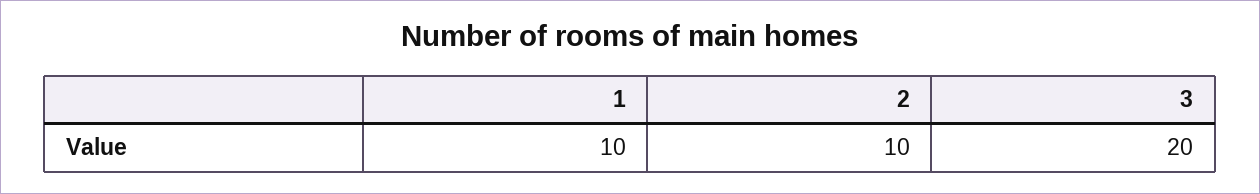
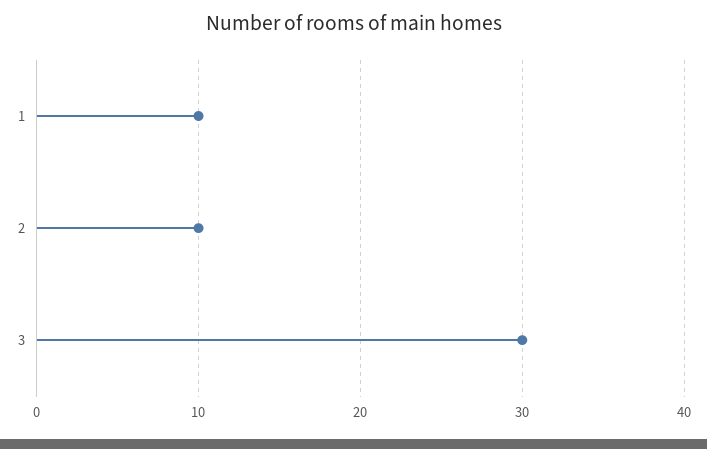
3: 20 -> 30

